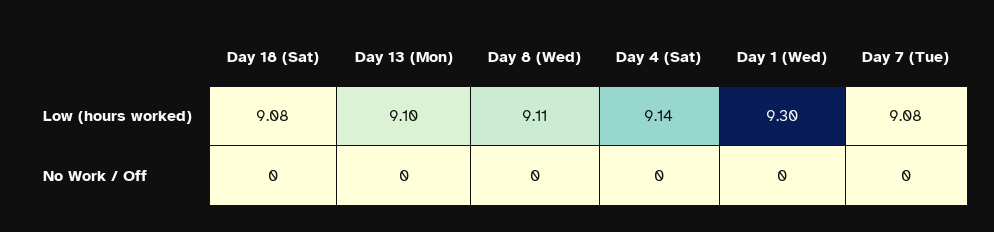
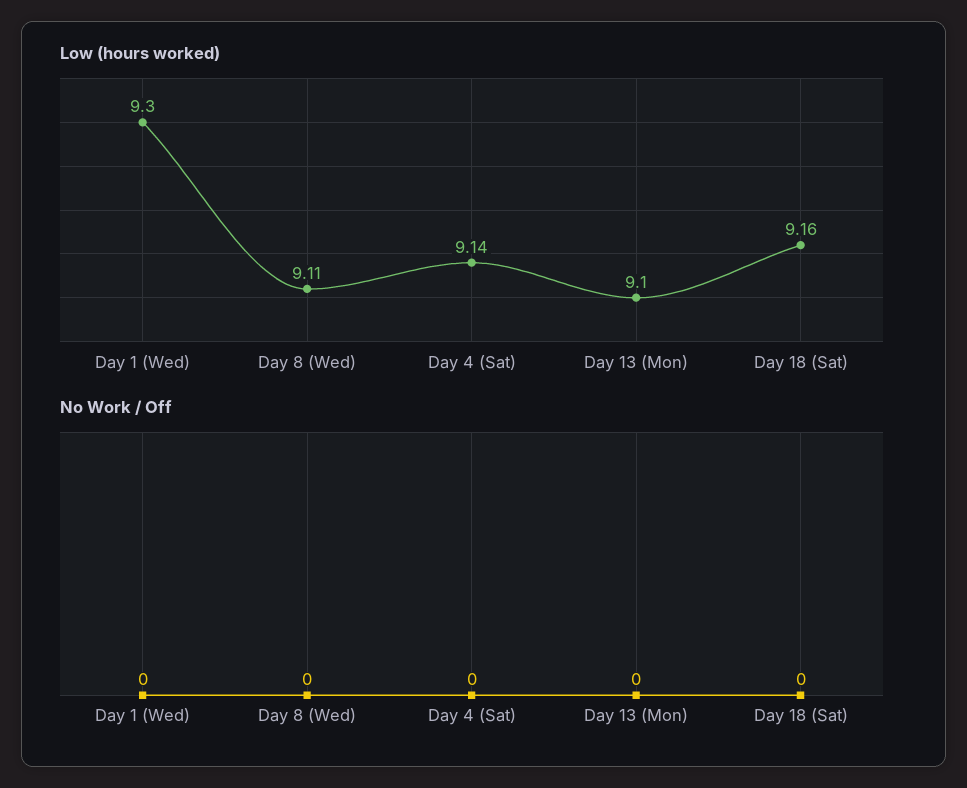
Low (hours worked), Day 18 (Sat): 9.08 -> 9.16
Low (hours worked), Day 7 (Tue): 9.08 -> none
No Work / Off, Day 7 (Tue): 0 -> none

